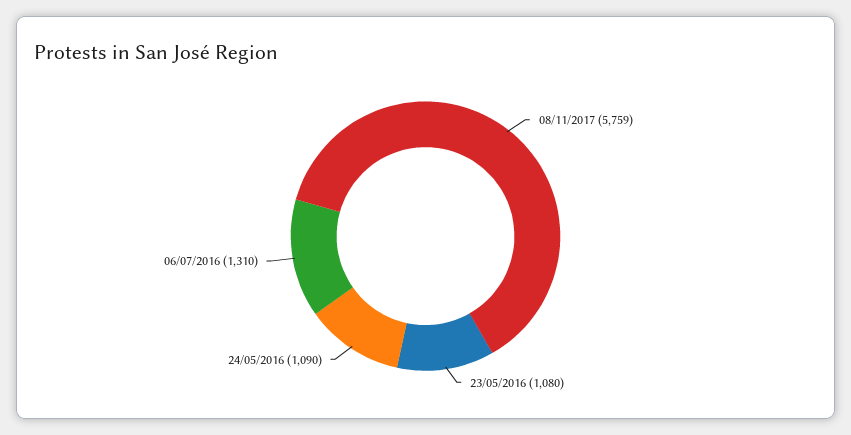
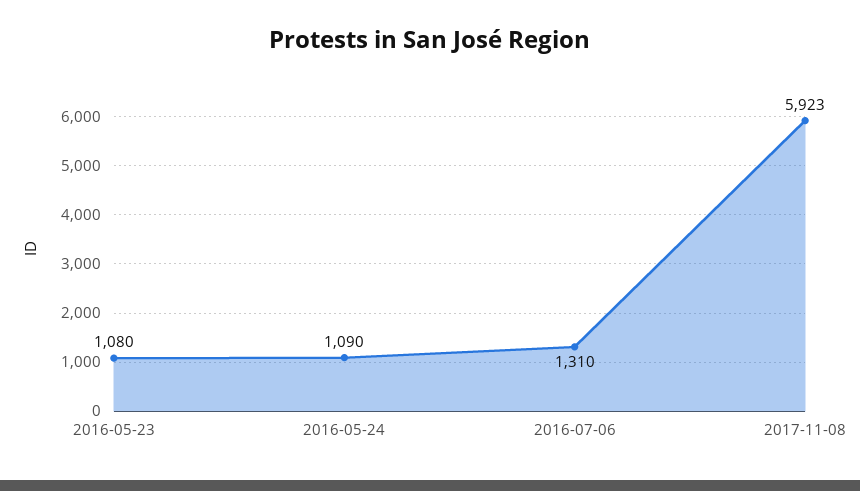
08/11/2017: 5759 -> 5923

